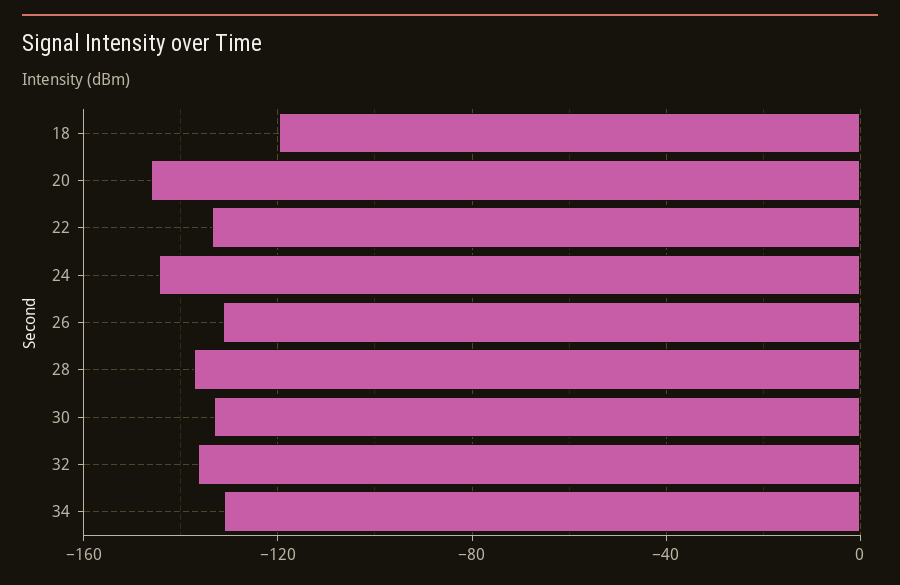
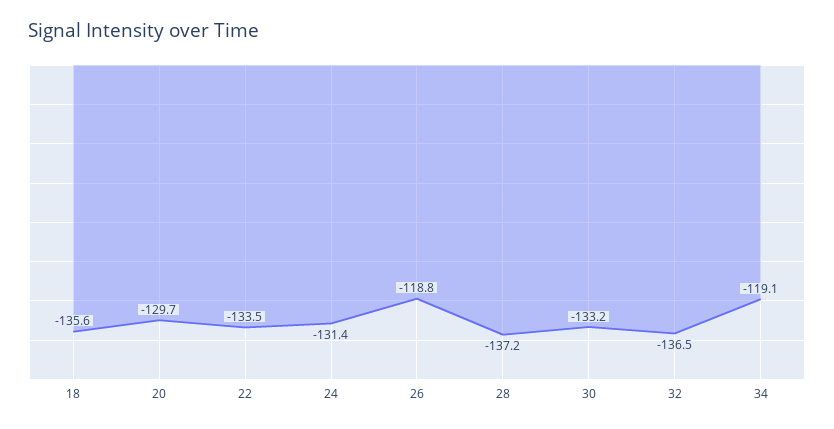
18: -120 -> -135.6
20: -145 -> -129.7
24: -145 -> -131.4
26: -130 -> -118.8
34: -130 -> -119.1

